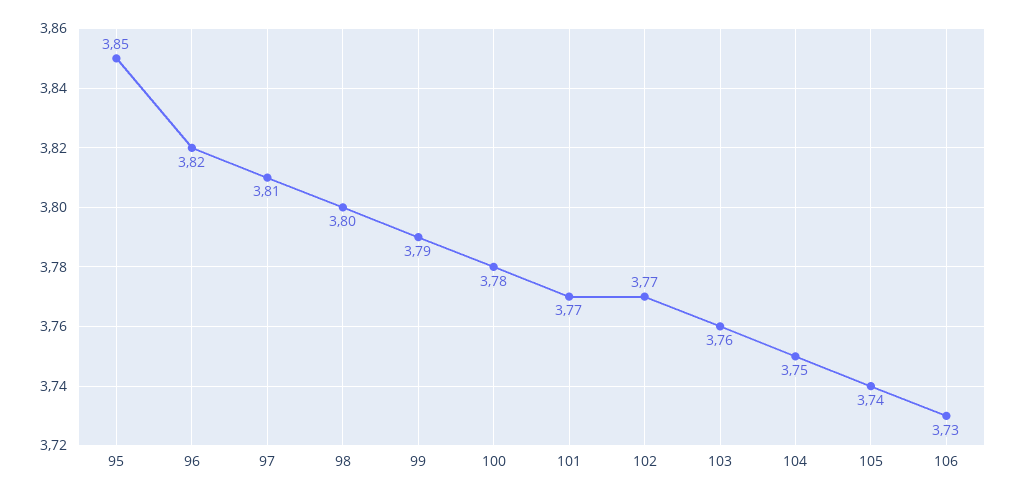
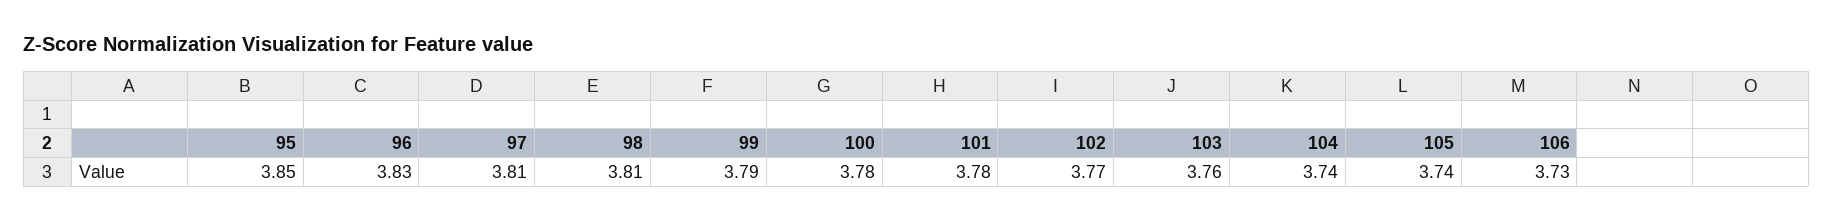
96: 3.82 -> 3.83
98: 3.8 -> 3.81
101: 3.77 -> 3.78
104: 3.75 -> 3.74

